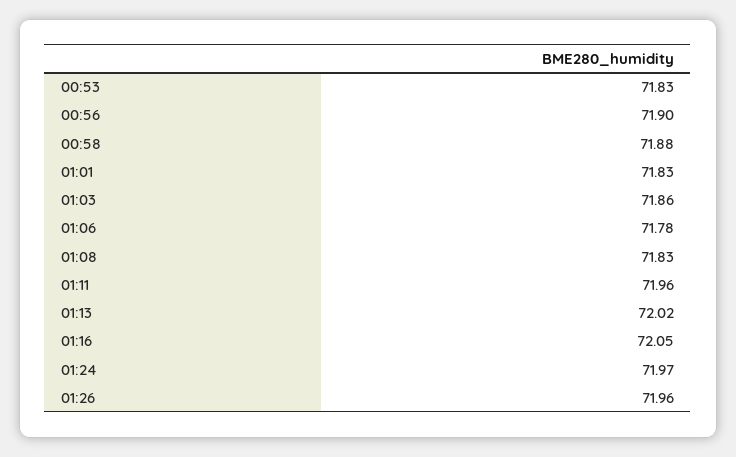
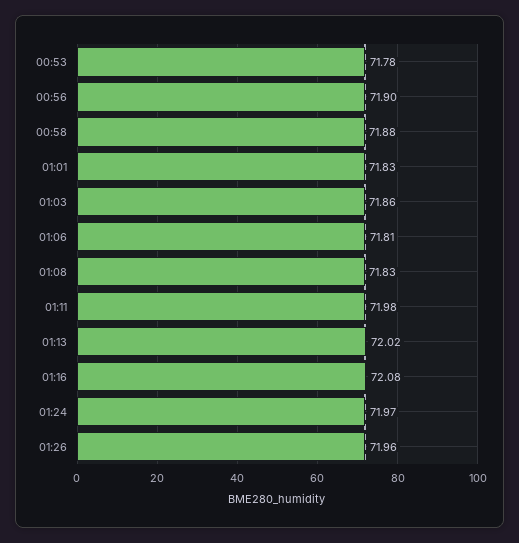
00:53: 71.83 -> 71.78
01:06: 71.78 -> 71.81
01:11: 71.96 -> 71.98
01:16: 72.05 -> 72.08

